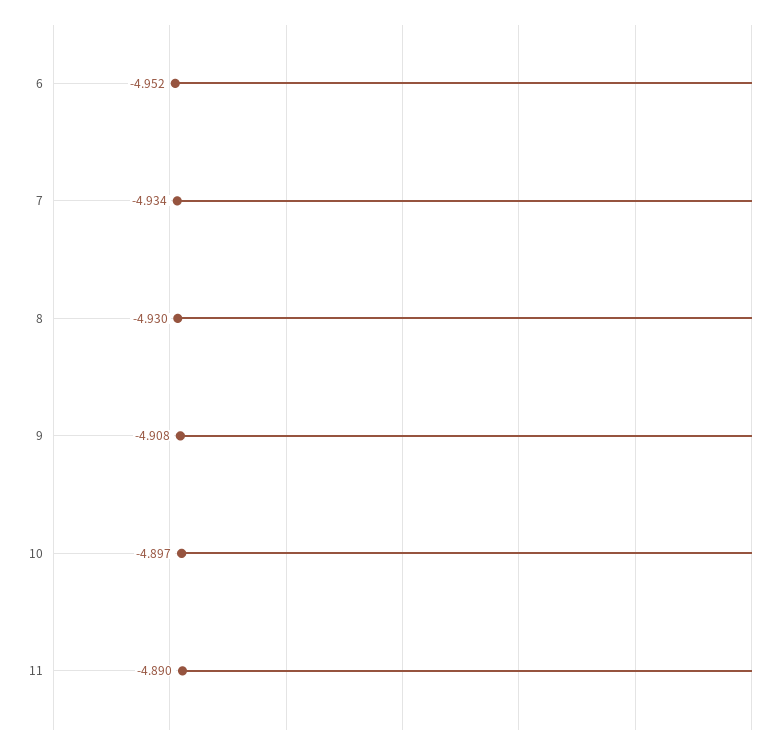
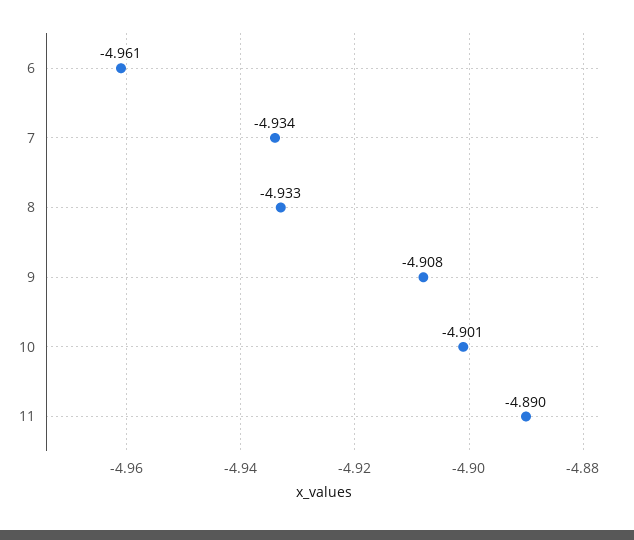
6: -4.952 -> -4.961
8: -4.93 -> -4.933
10: -4.897 -> -4.901

